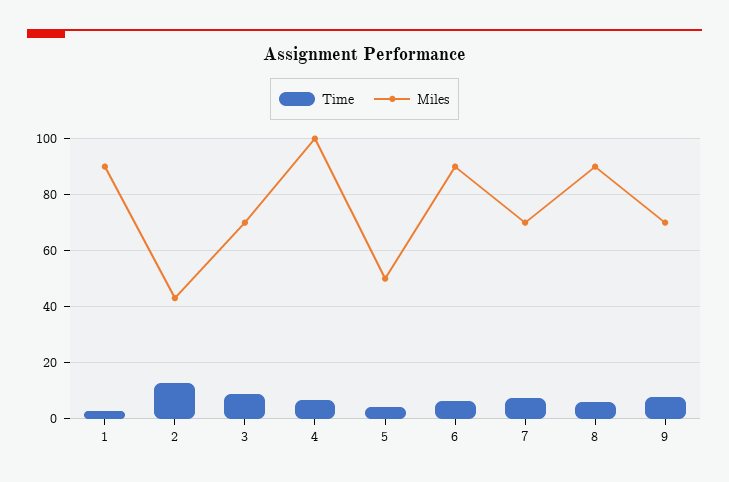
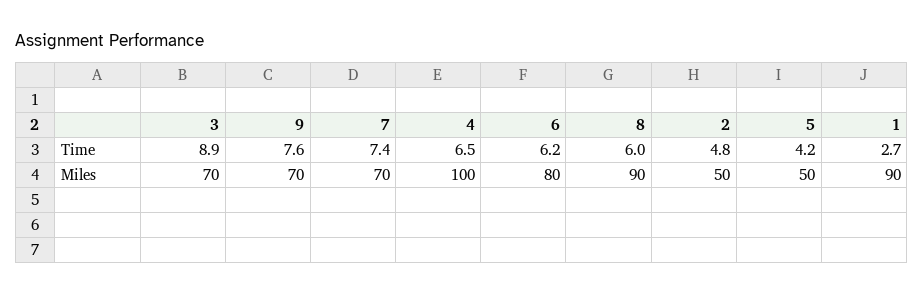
Time, 2: 12.5 -> 4.8
Miles, 2: 42.5 -> 50
Miles, 6: 90 -> 80

